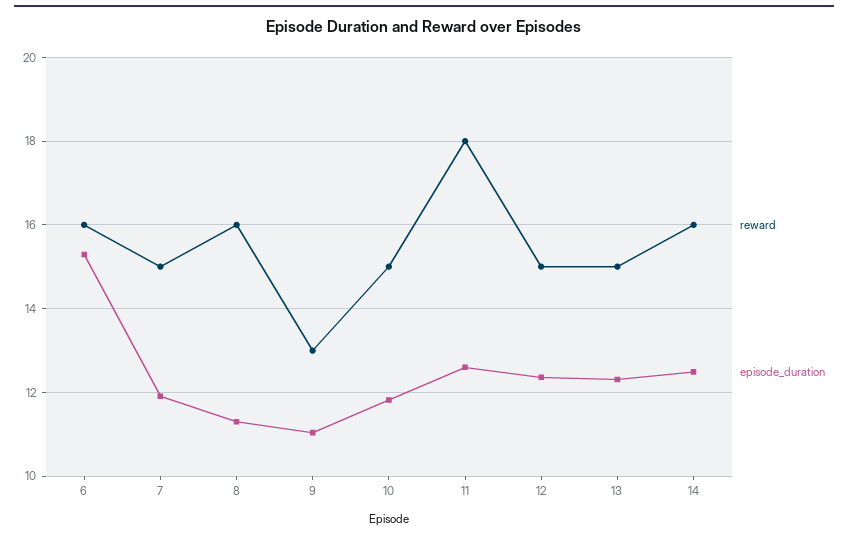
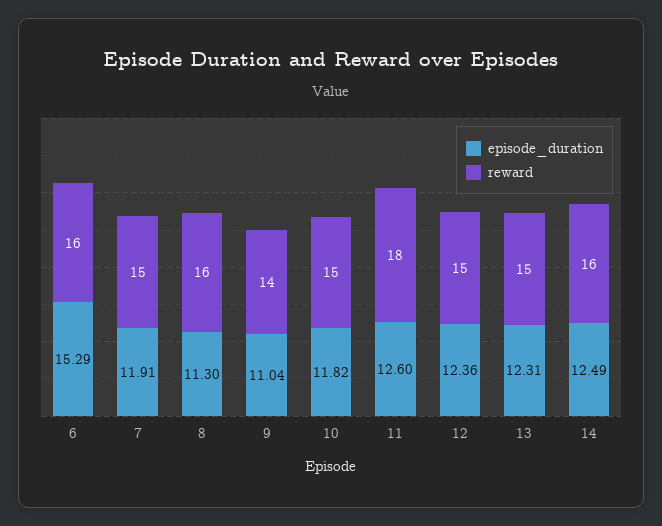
reward, 9: 13 -> 14

